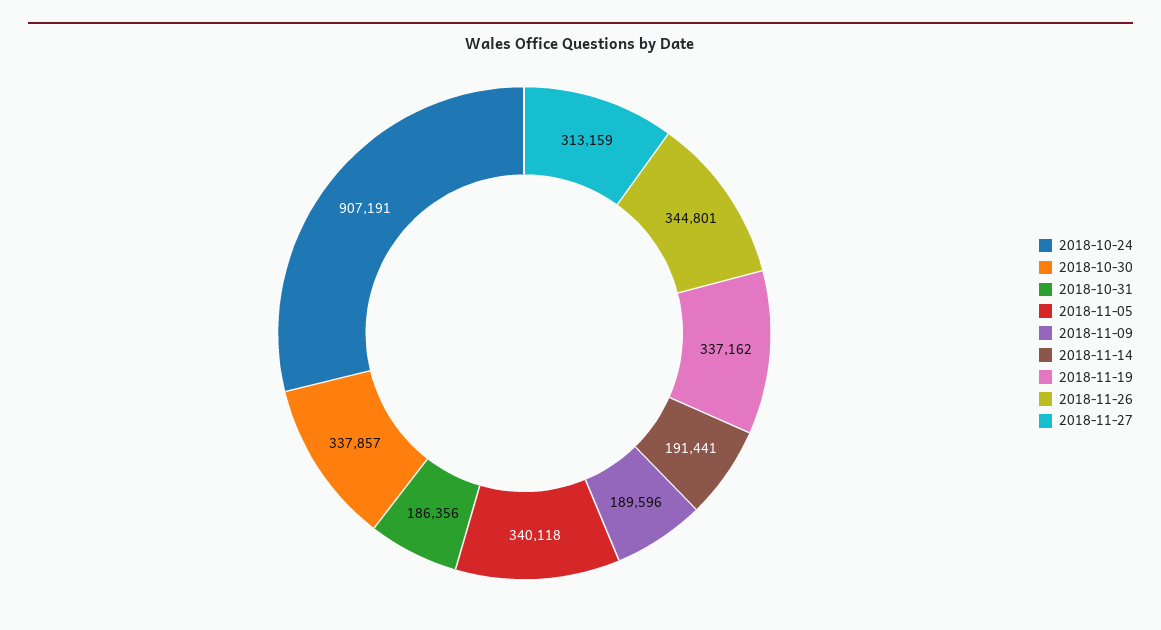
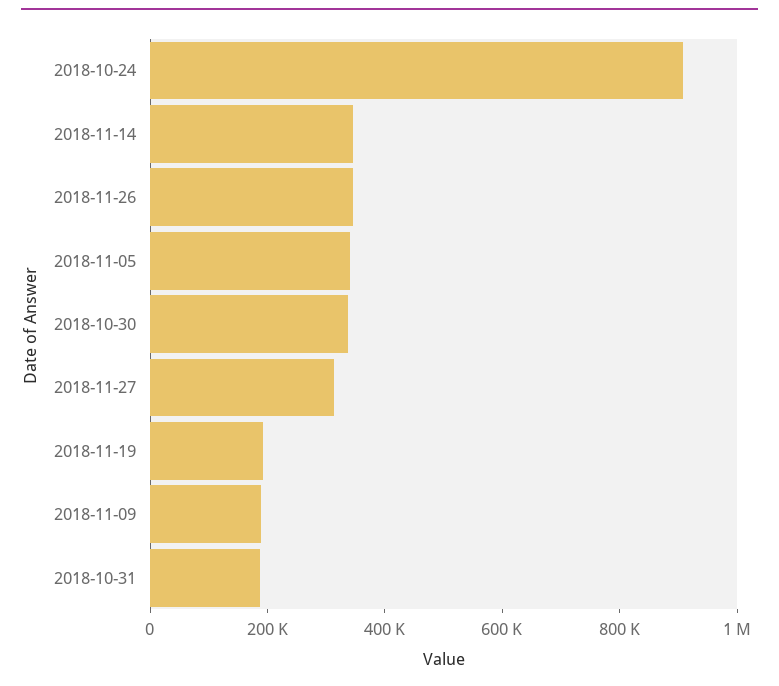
2018-11-14: 191441 -> 350000
2018-11-19: 337162 -> 200000

